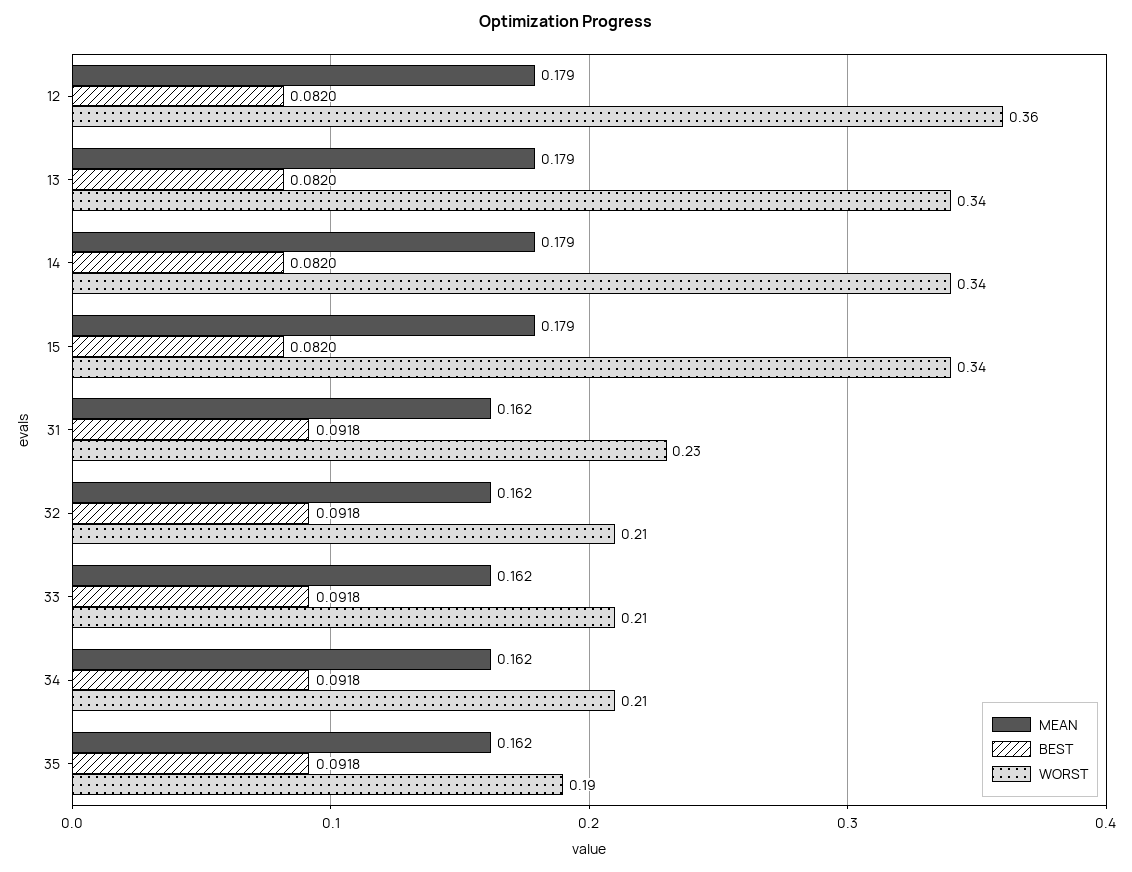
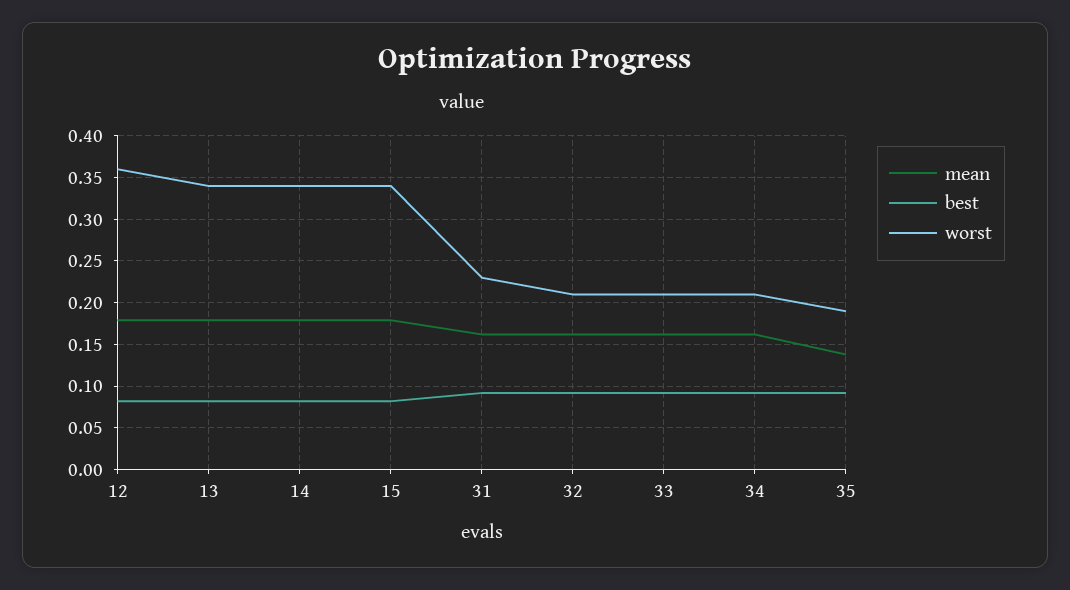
MEAN, 35: 0.162 -> 0.14

